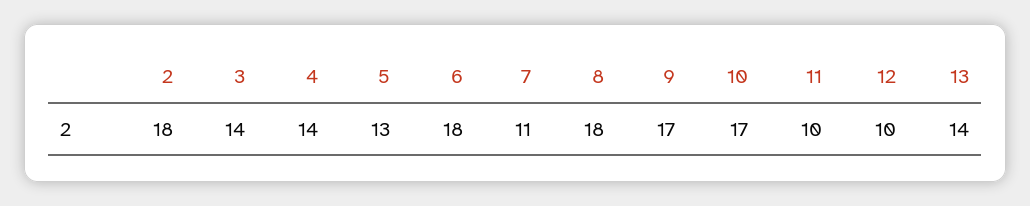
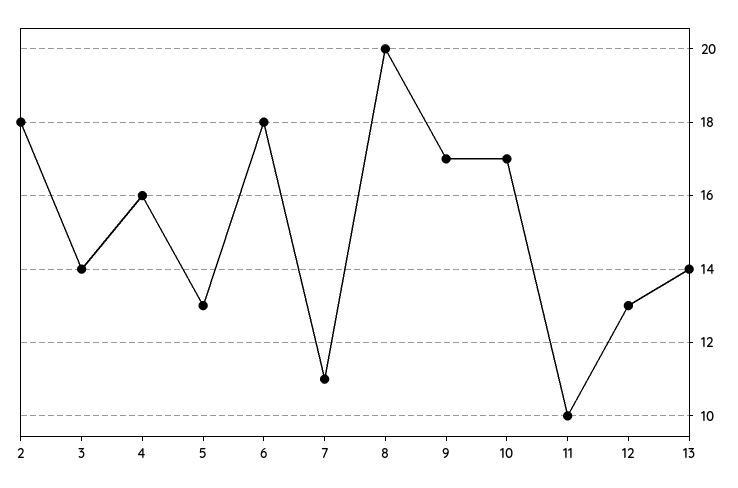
4: 14 -> 16
8: 18 -> 20
12: 10 -> 13

